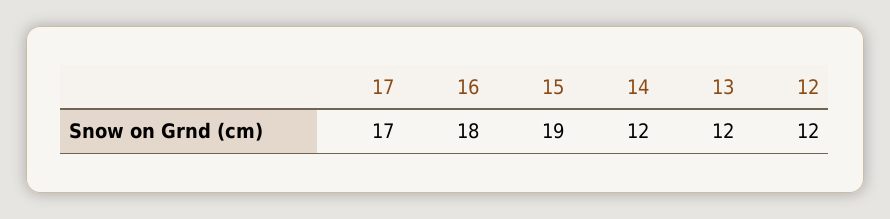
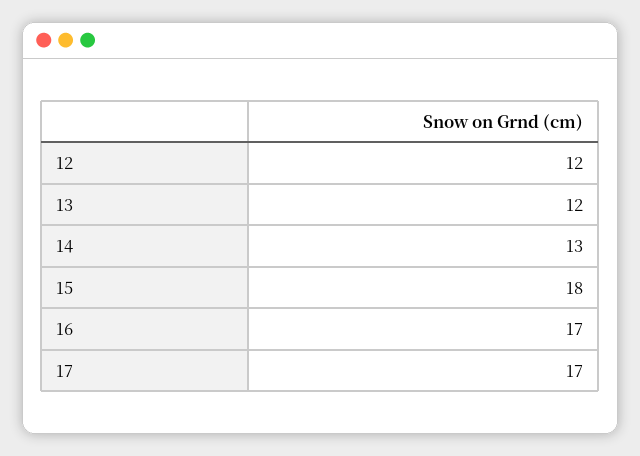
16: 18 -> 17
15: 19 -> 18
14: 12 -> 13

